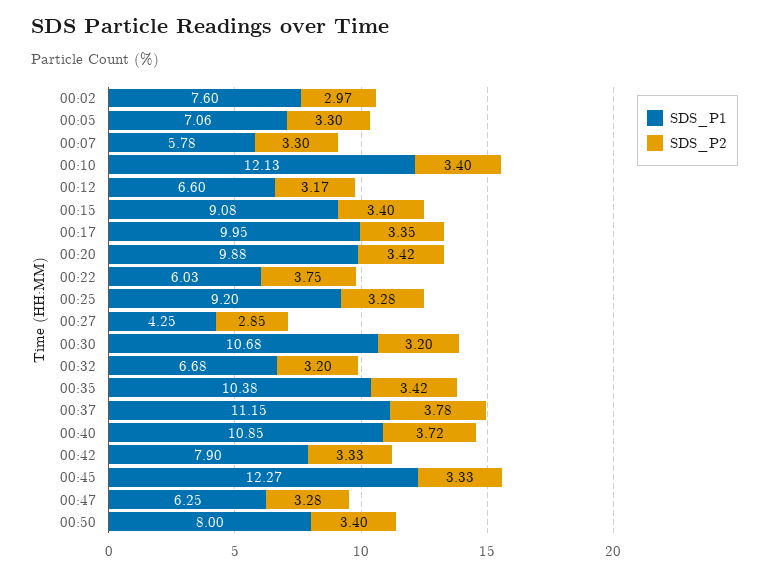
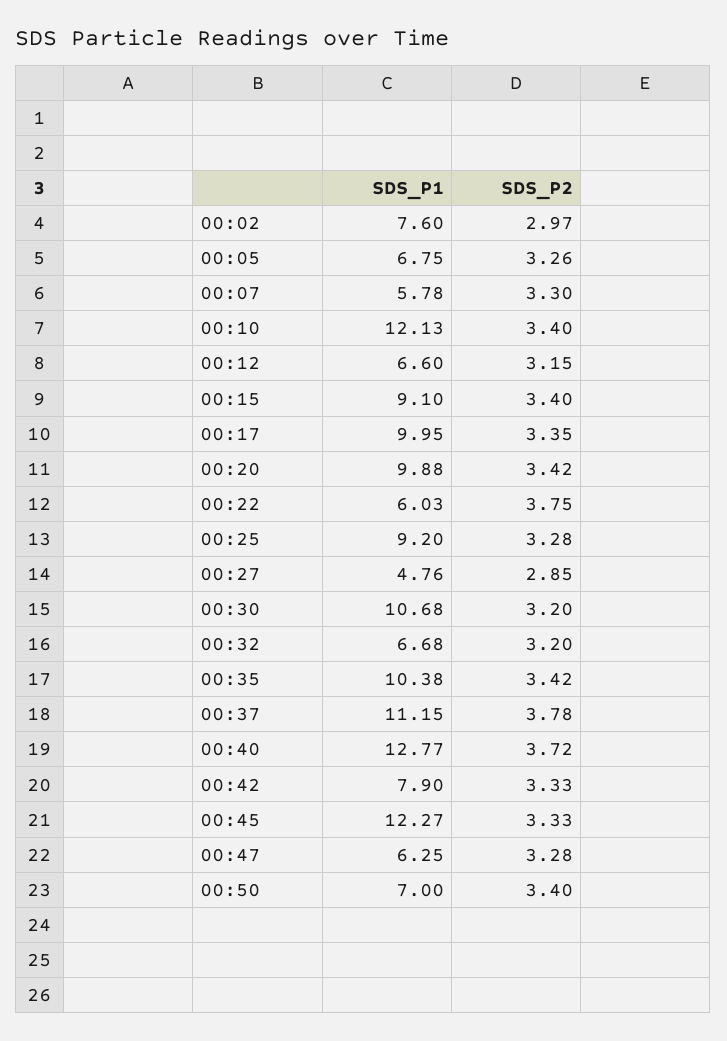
SDS_P1, 00:05: 7.06 -> 6.75
SDS_P2, 00:05: 3.3 -> 3.26
SDS_P2, 00:12: 3.17 -> 3.15
SDS_P1, 00:15: 9.08 -> 9.1
SDS_P1, 00:27: 4.25 -> 4.76
SDS_P1, 00:40: 10.85 -> 12.77
SDS_P1, 00:50: 8 -> 7

